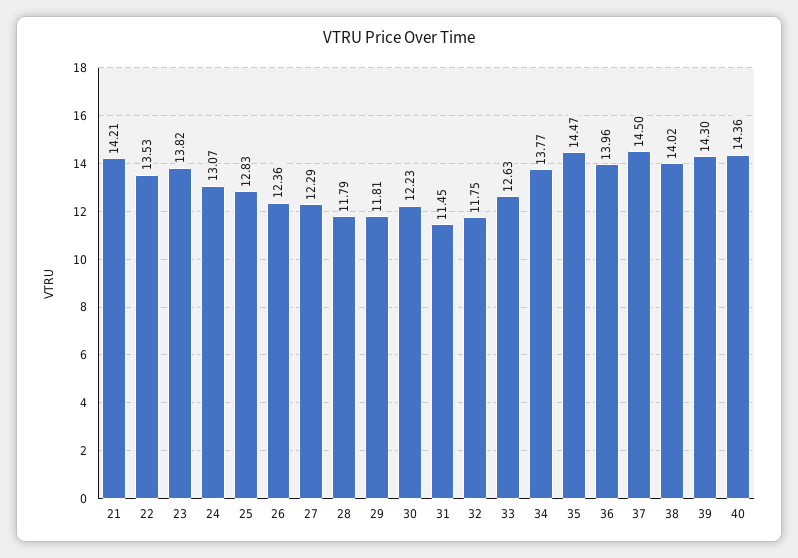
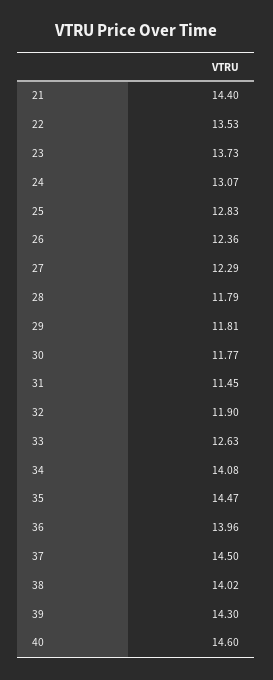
21: 14.21 -> 14.4
23: 13.82 -> 13.73
30: 12.23 -> 11.77
32: 11.75 -> 11.9
34: 13.77 -> 14.08
40: 14.36 -> 14.6

